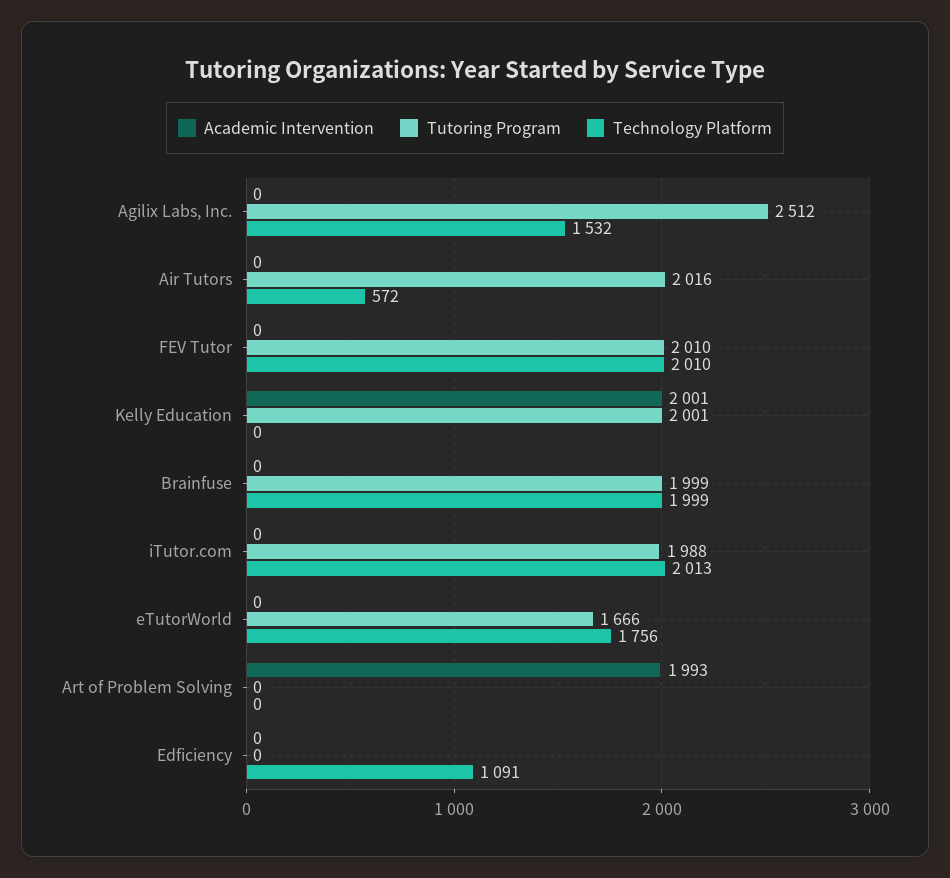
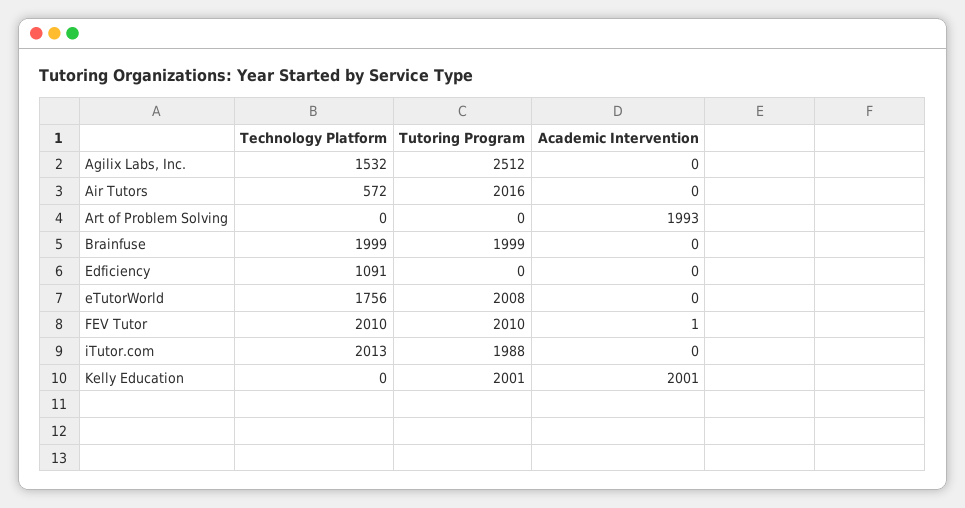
Academic Intervention, FEV Tutor: 0 -> 1
Tutoring Program, eTutorWorld: 1666 -> 2008

